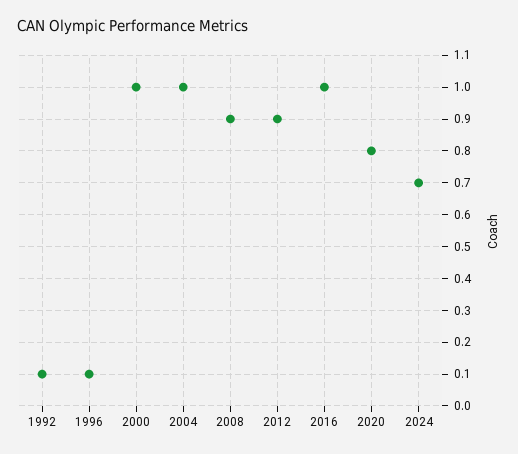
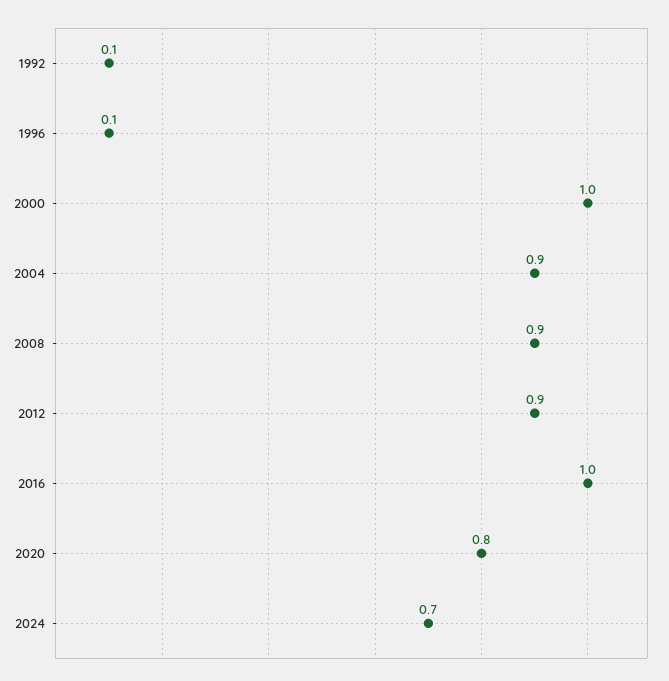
2004: 1 -> 0.9

